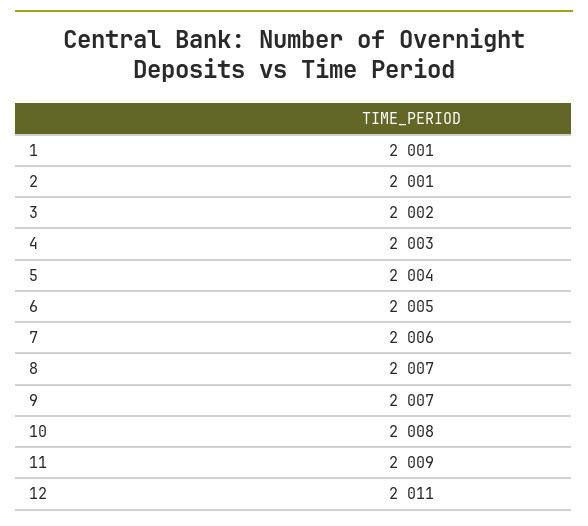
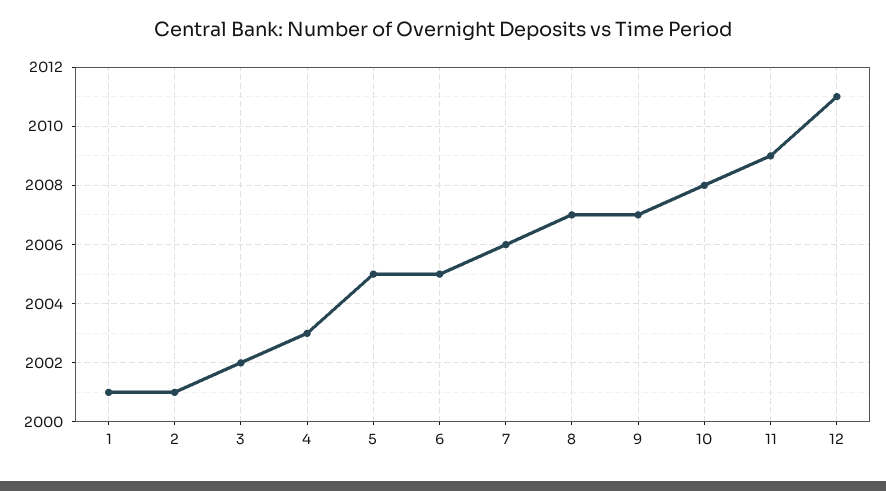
5: 2004 -> 2005

